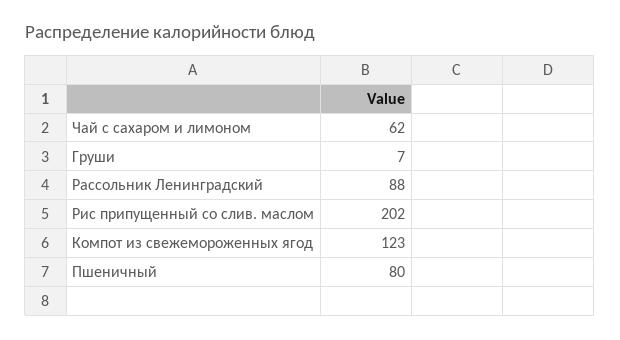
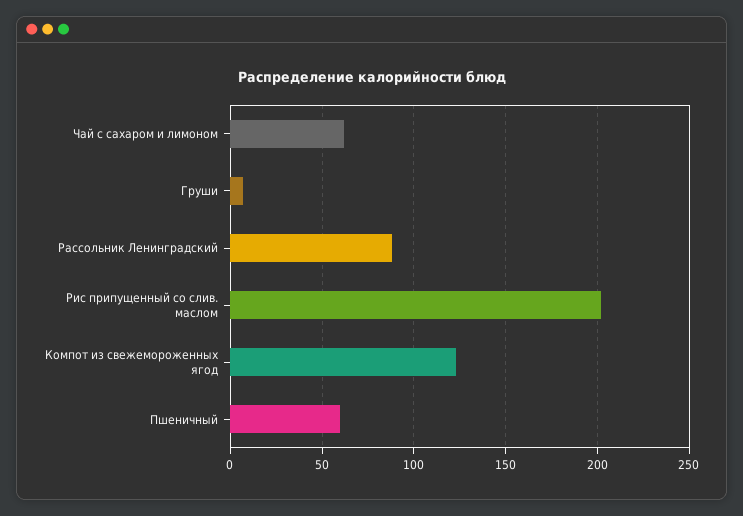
Пшеничный: 80 -> 60

